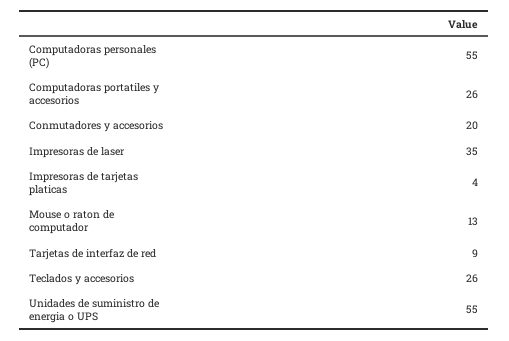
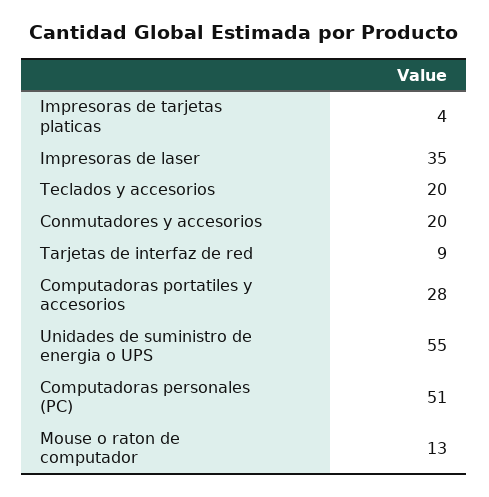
Computadoras personales (PC): 55 -> 51
Computadoras portatiles y accesorios: 26 -> 28
Teclados y accesorios: 26 -> 20

